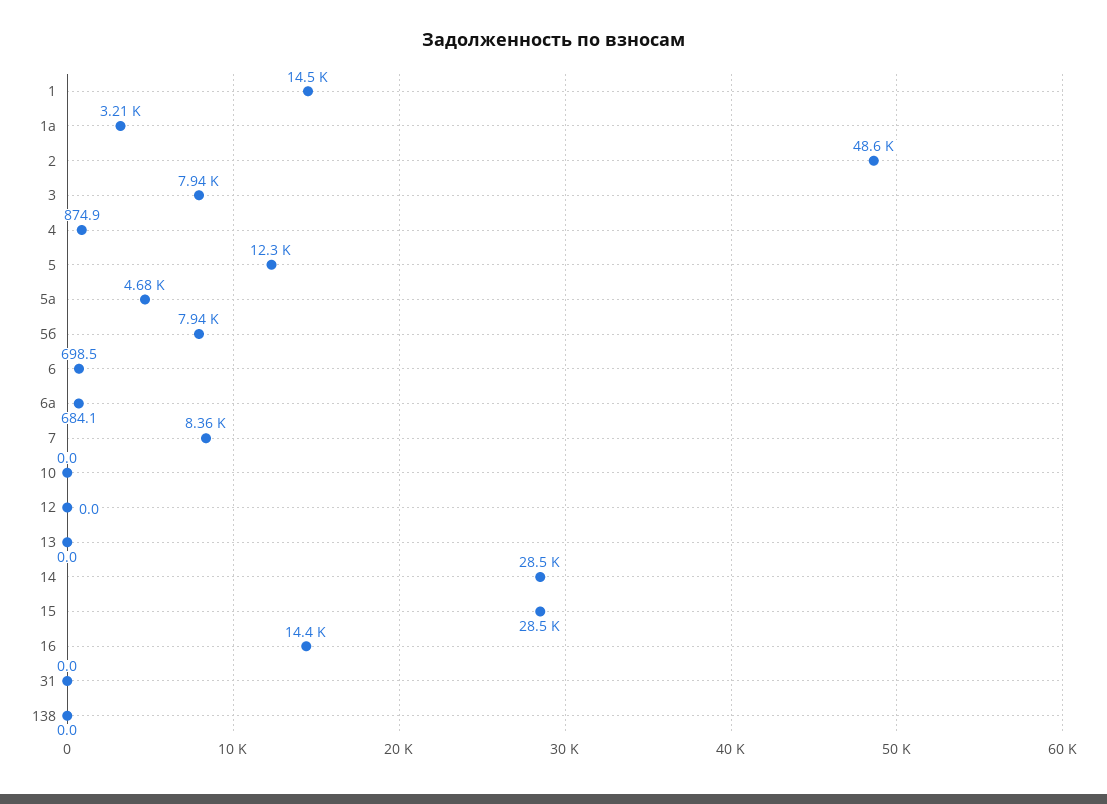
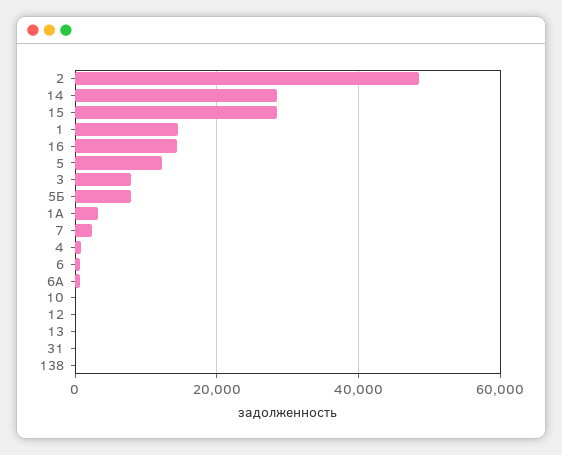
5а: 4680 -> none
7: 8360 -> 2000

